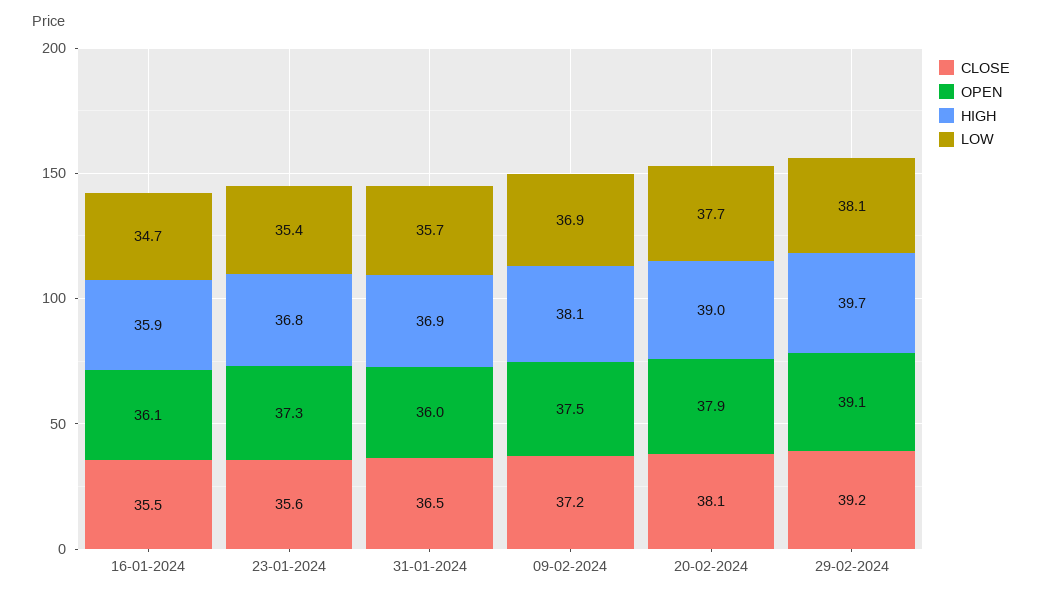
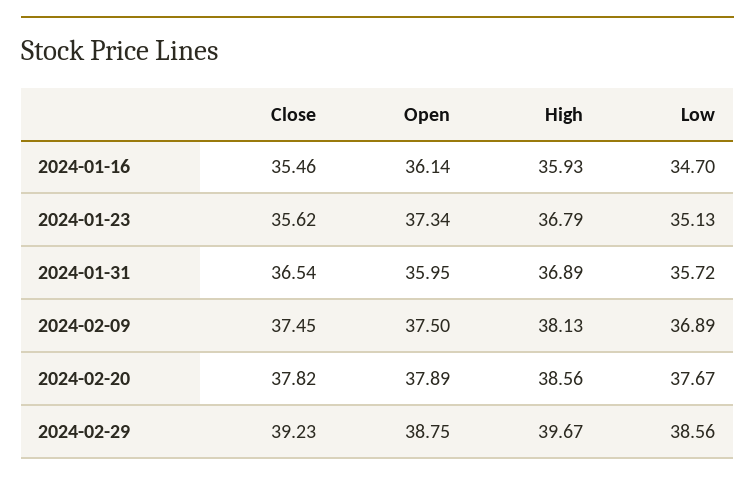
LOW, 23-01-2024: 35.4 -> 35.13
CLOSE, 09-02-2024: 37.2 -> 37.45
CLOSE, 20-02-2024: 38.1 -> 37.82
HIGH, 20-02-2024: 39 -> 38.56
OPEN, 29-02-2024: 39.1 -> 38.75
LOW, 29-02-2024: 38.1 -> 38.56

